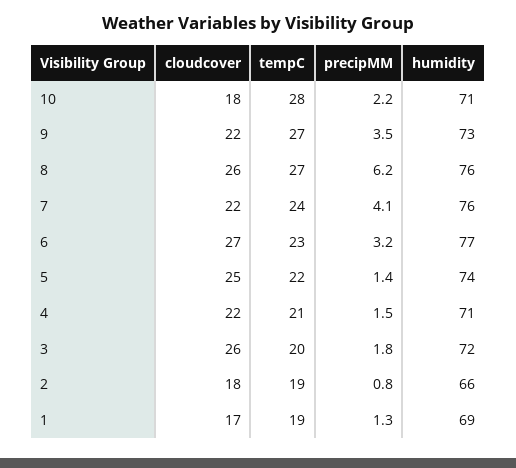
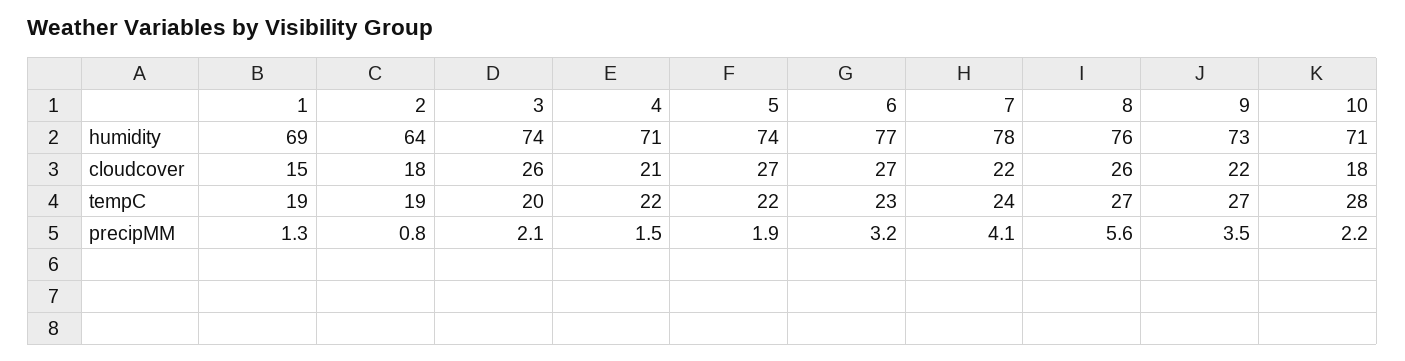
precipMM, 8: 6.2 -> 5.6
humidity, 7: 76 -> 78
cloudcover, 5: 25 -> 27
precipMM, 5: 1.4 -> 1.9
cloudcover, 4: 22 -> 21
tempC, 4: 21 -> 22
precipMM, 3: 1.8 -> 2.1
humidity, 3: 72 -> 74
humidity, 2: 66 -> 64
cloudcover, 1: 17 -> 15

